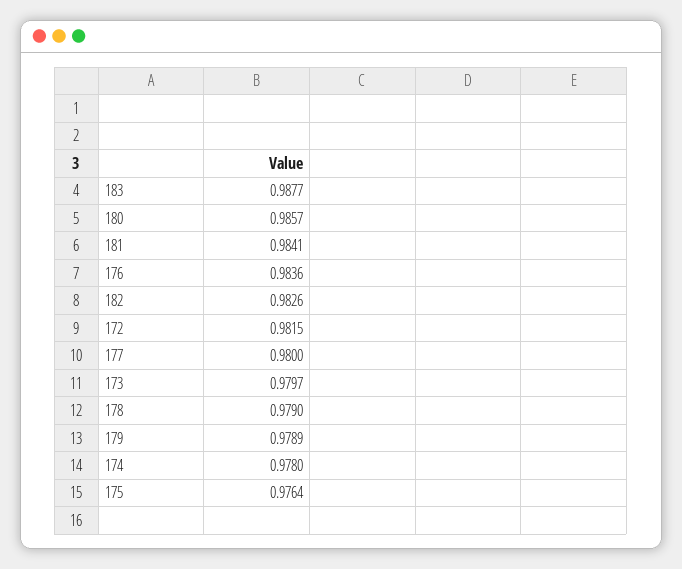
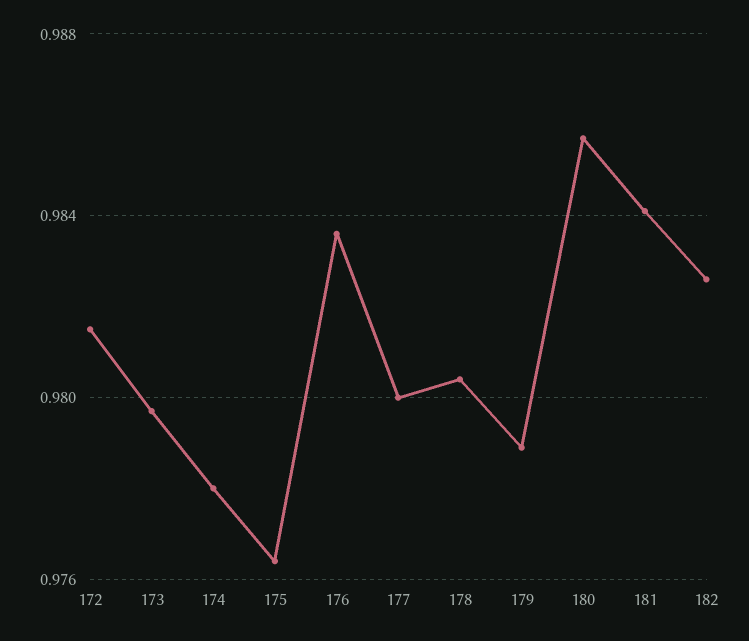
183: 0.9877 -> none
178: 0.979 -> 0.9805

